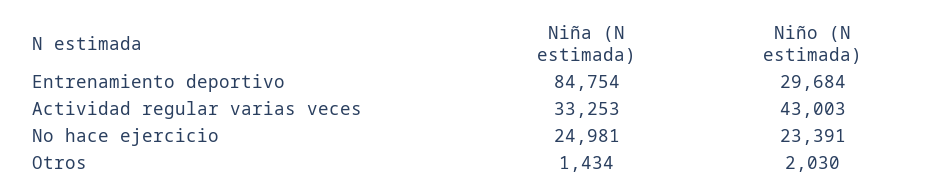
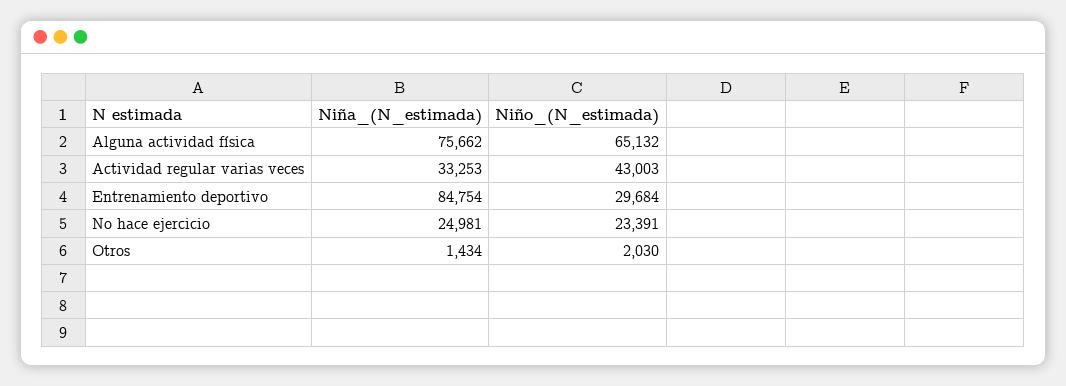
Niña (N estimada), Alguna actividad física: none -> 75662
Niño (N estimada), Alguna actividad física: none -> 65132

